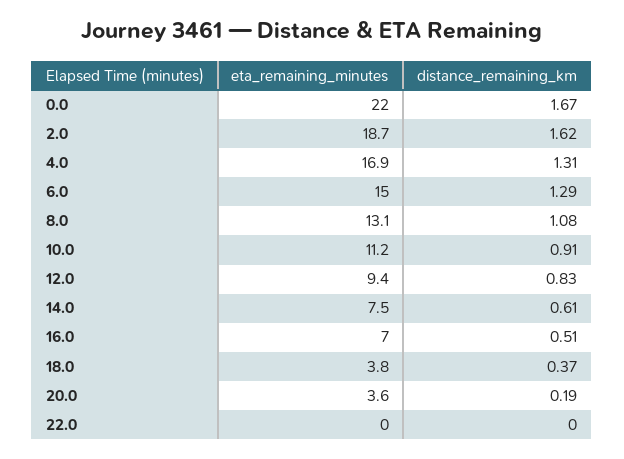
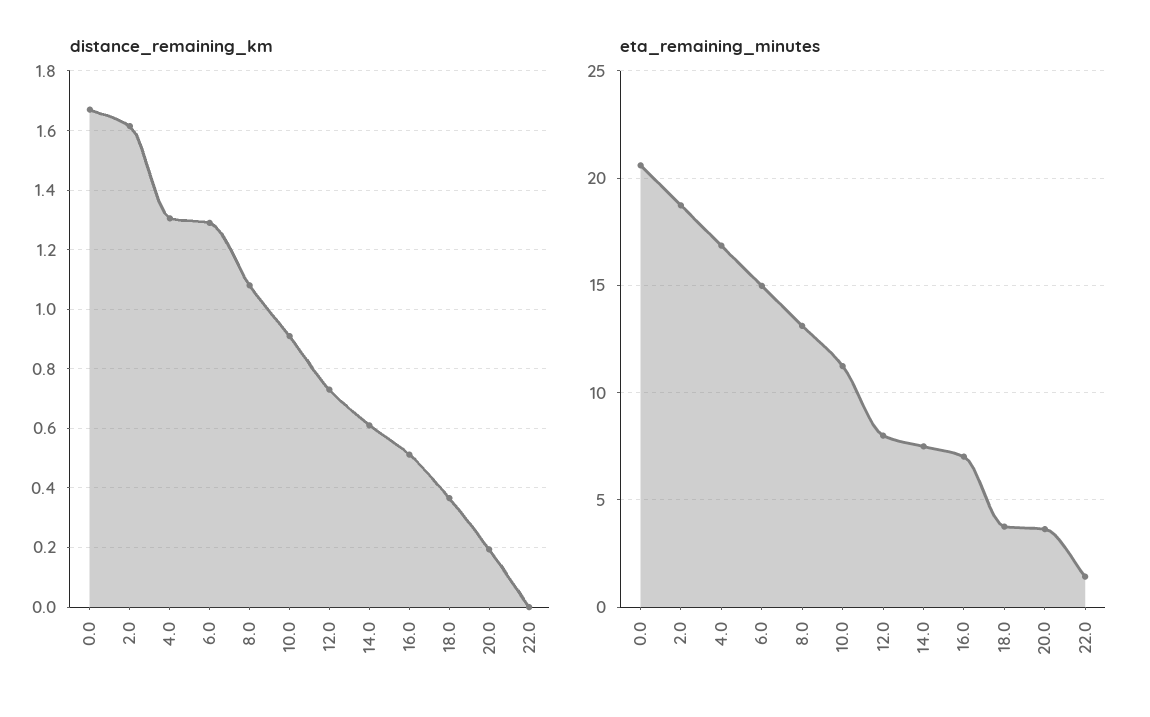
eta_remaining_minutes, 0.0: 22 -> 20.5
eta_remaining_minutes, 12.0: 9.4 -> 8
distance_remaining_km, 12.0: 0.83 -> 0.725
eta_remaining_minutes, 22.0: 0 -> 1.5

